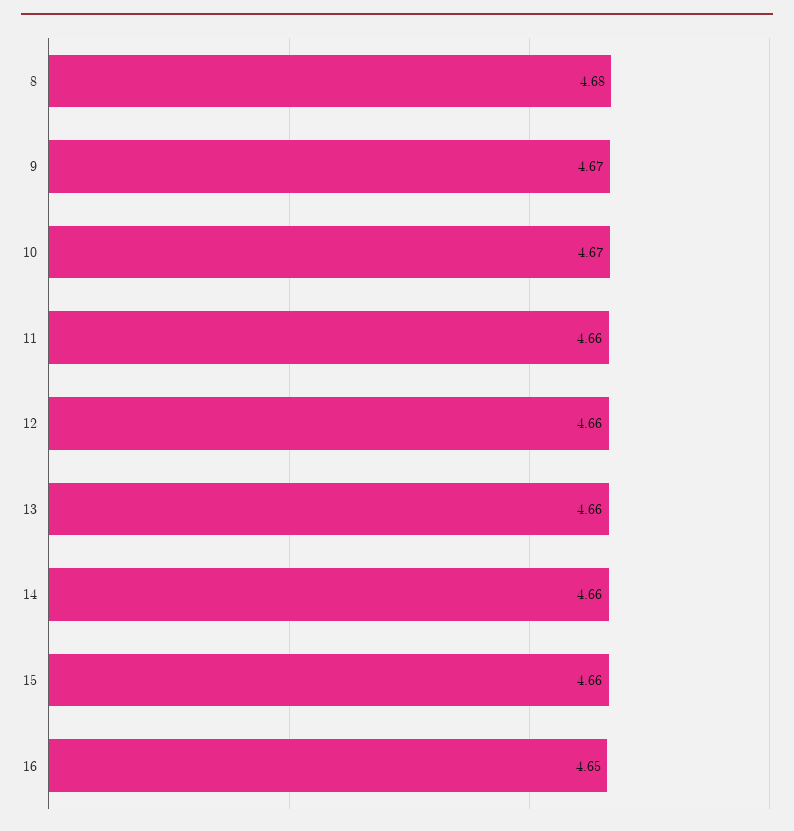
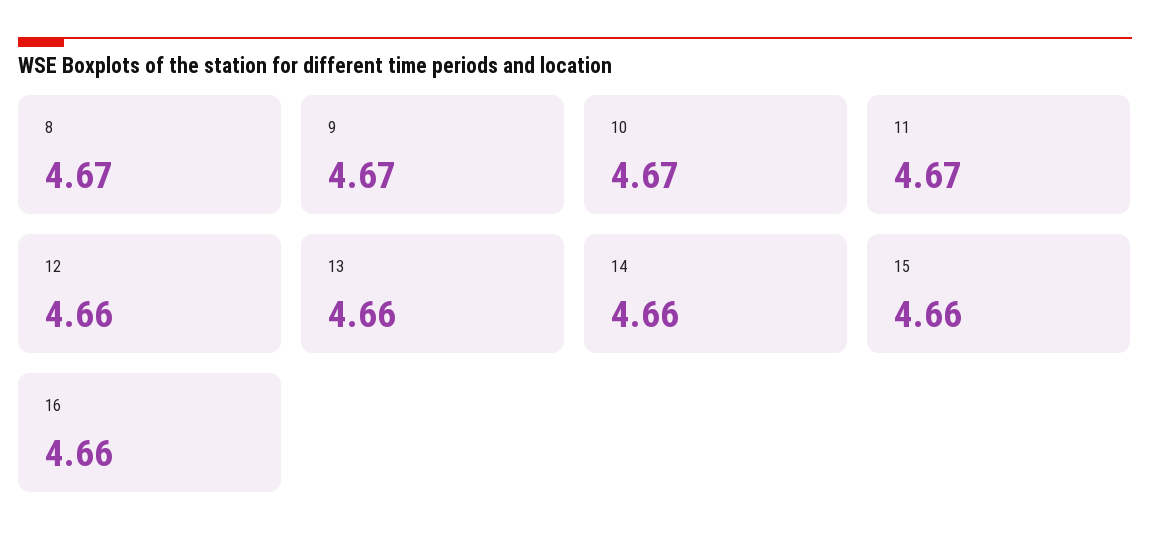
8: 4.68 -> 4.67
11: 4.66 -> 4.67
16: 4.65 -> 4.66

